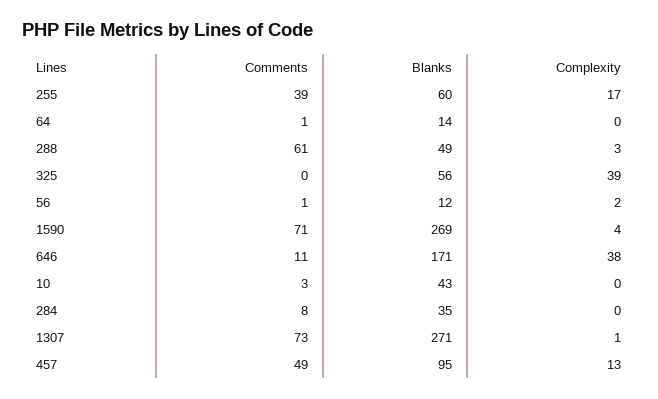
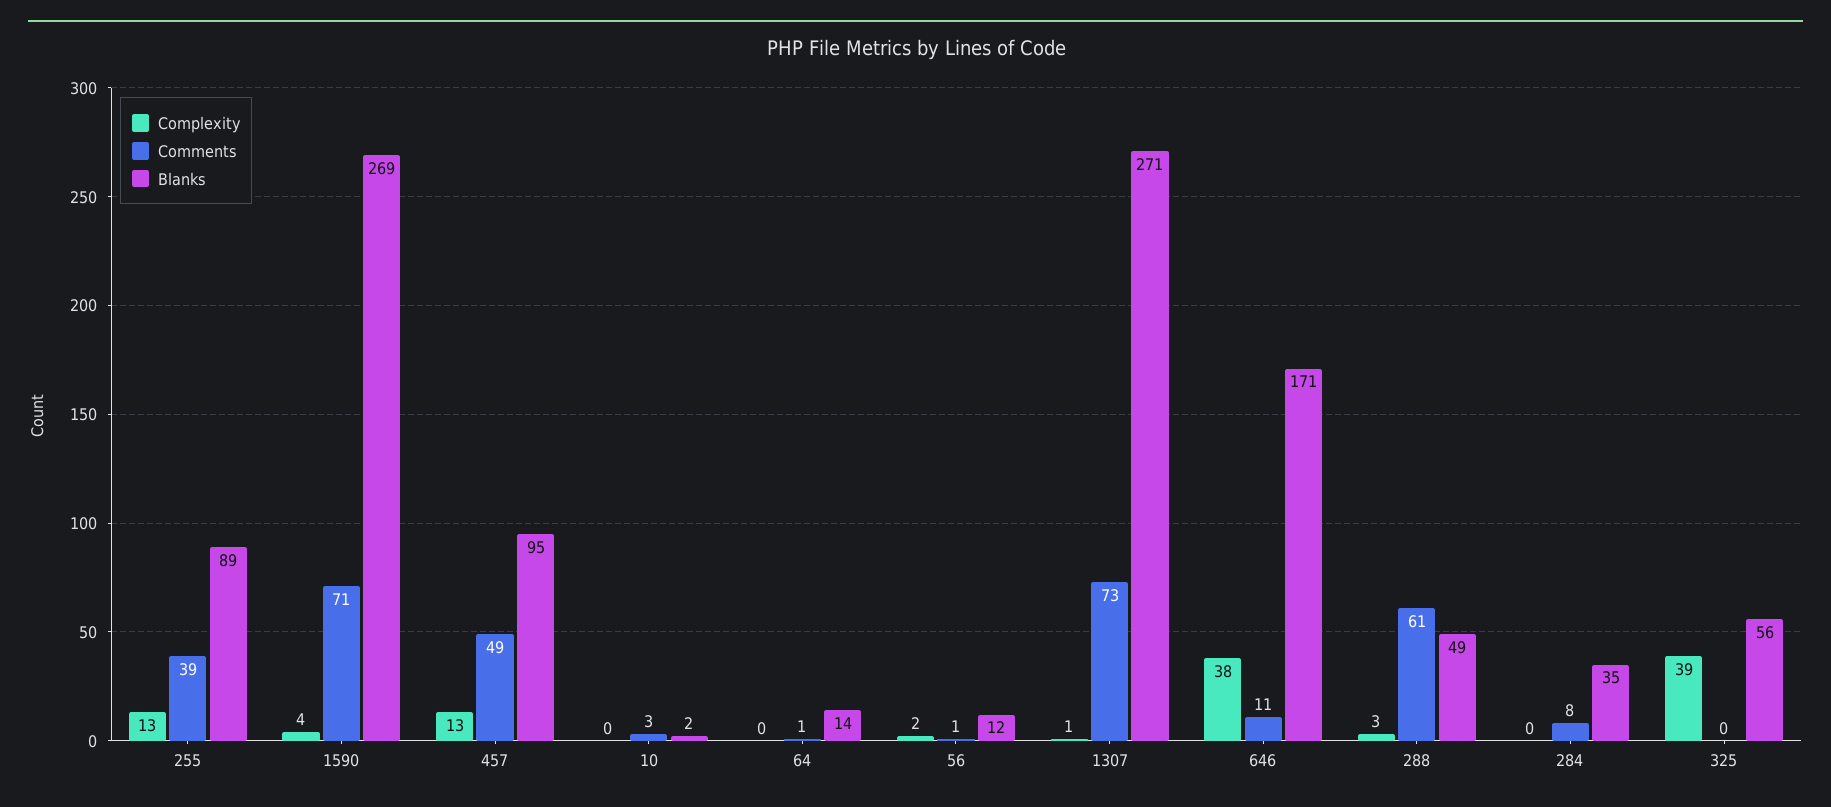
Blanks, 255: 60 -> 89
Complexity, 255: 17 -> 13
Blanks, 10: 43 -> 2

